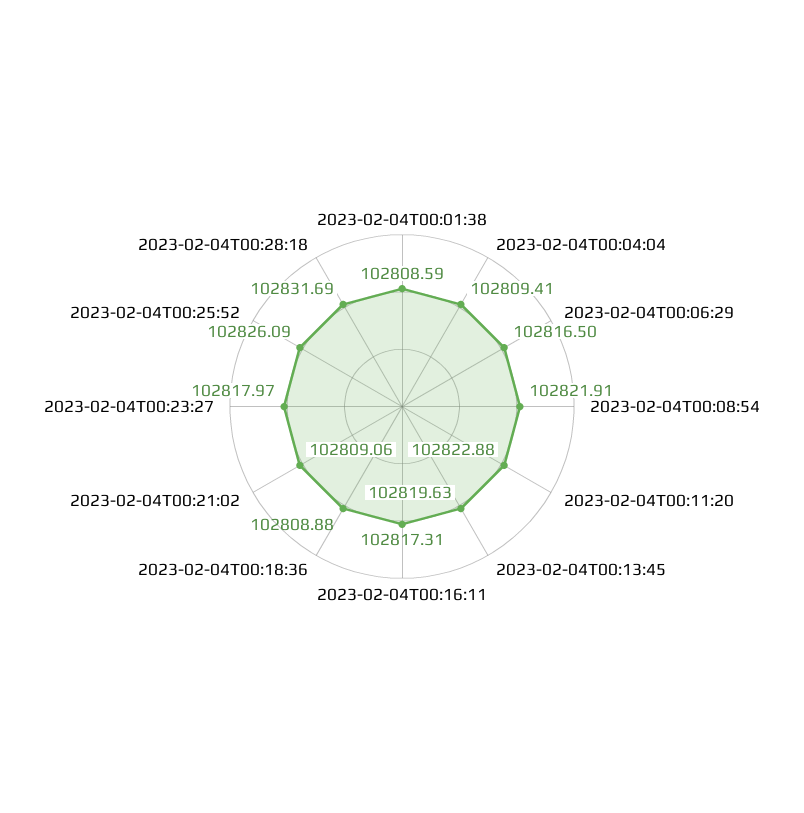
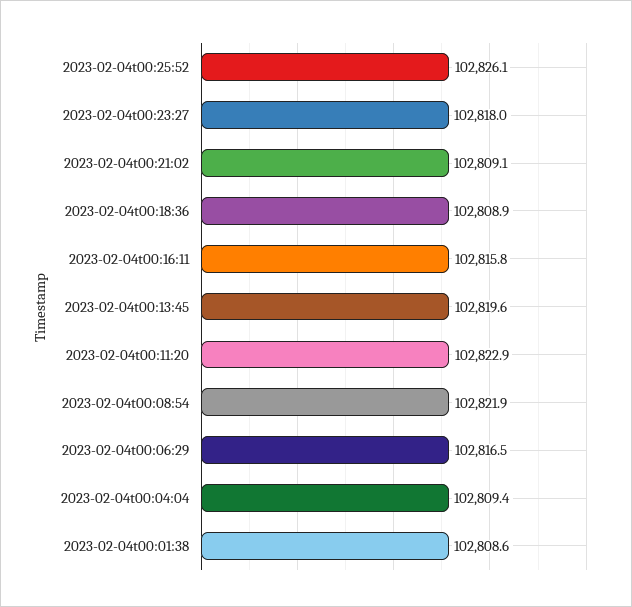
2023-02-04T00:16:11: 102817.31 -> 102815.8
2023-02-04T00:28:18: 102831.69 -> none

